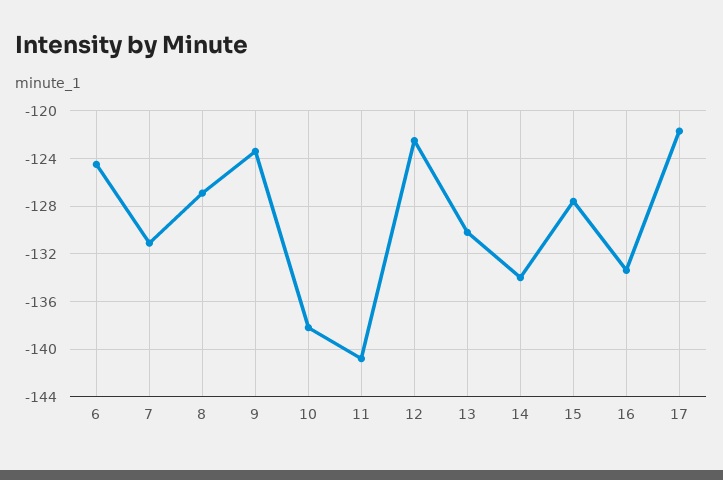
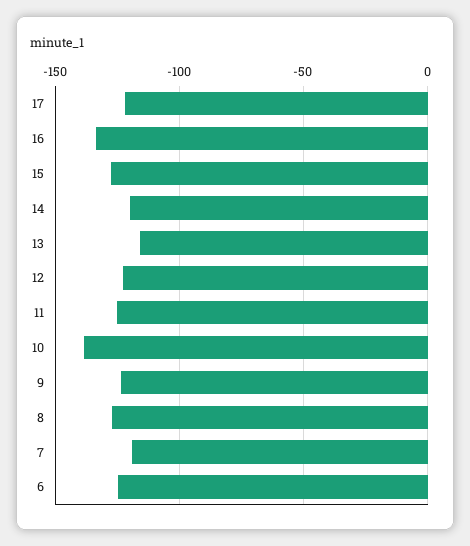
7: -131 -> -120
11: -141 -> -125
13: -130 -> -115
14: -134 -> -120

